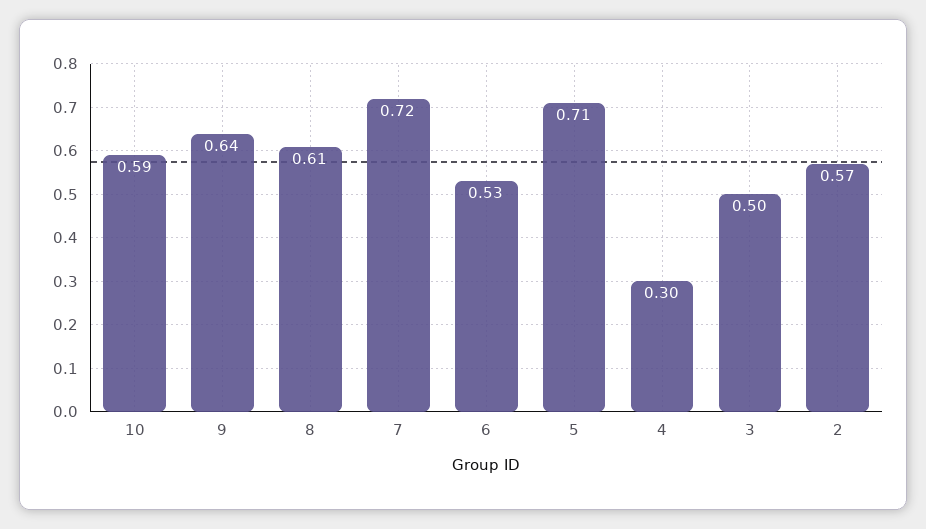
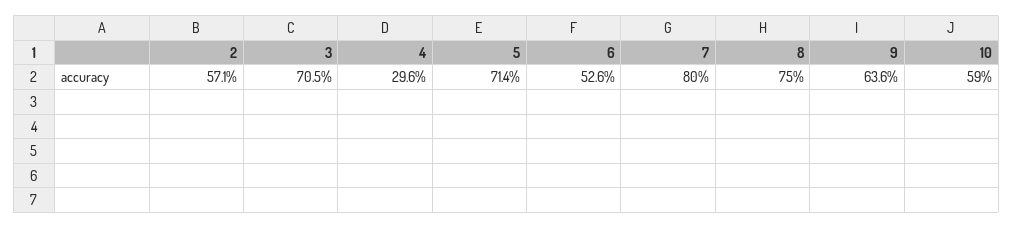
8: 0.61 -> 0.75
7: 0.72 -> 0.8
3: 0.5 -> 0.705

